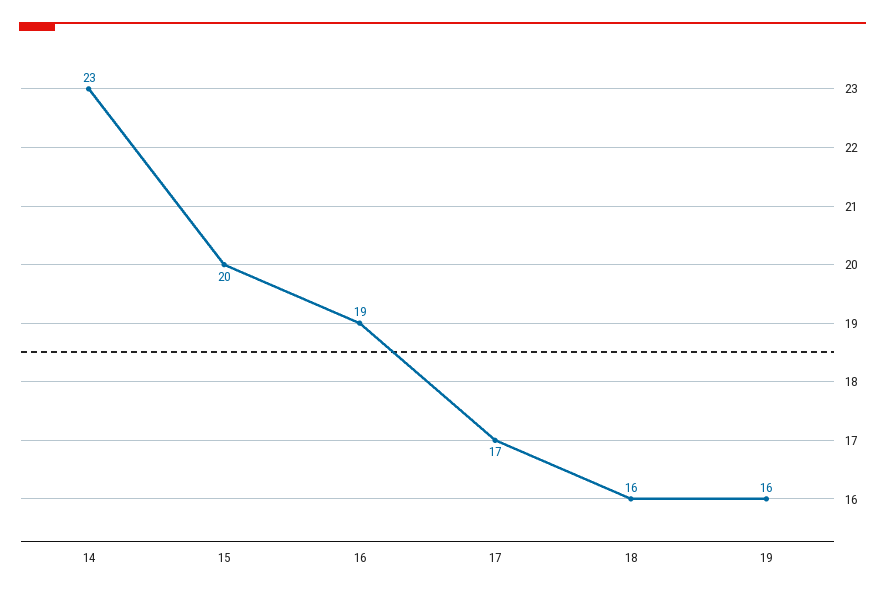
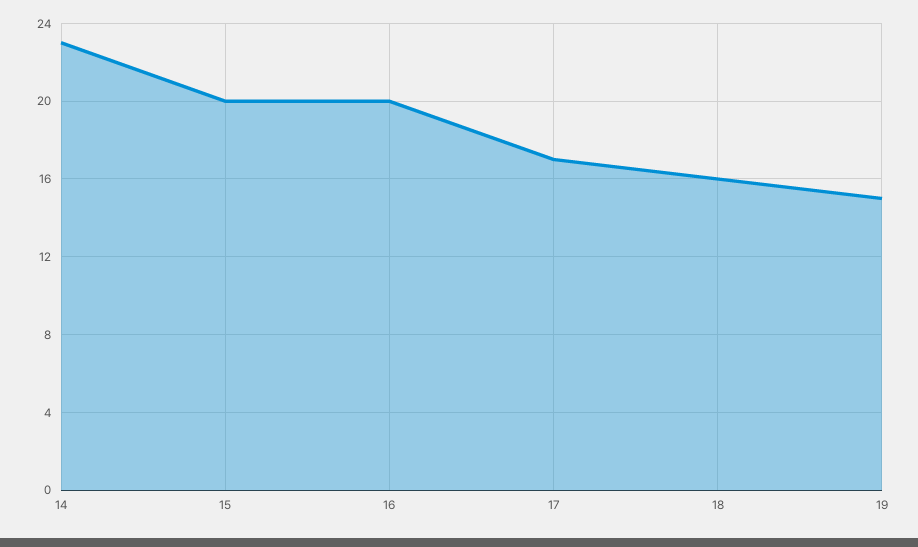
16: 19 -> 20
19: 16 -> 15

